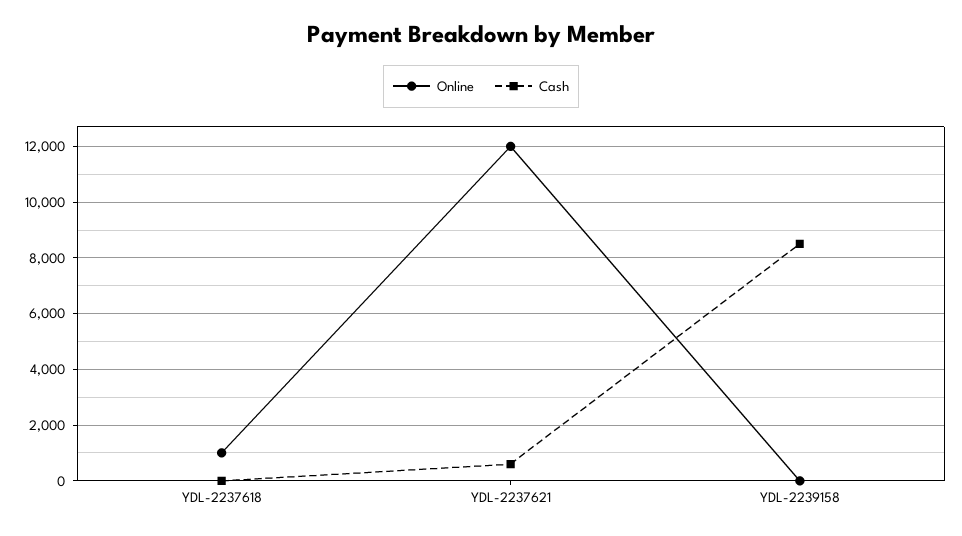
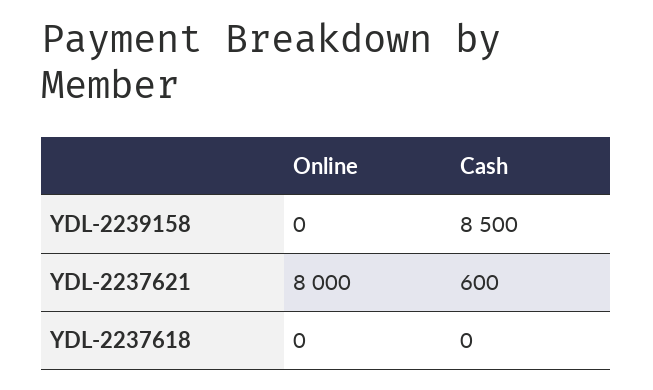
Online, YDL-2237618: 1000 -> 0
Online, YDL-2237621: 12000 -> 8000

